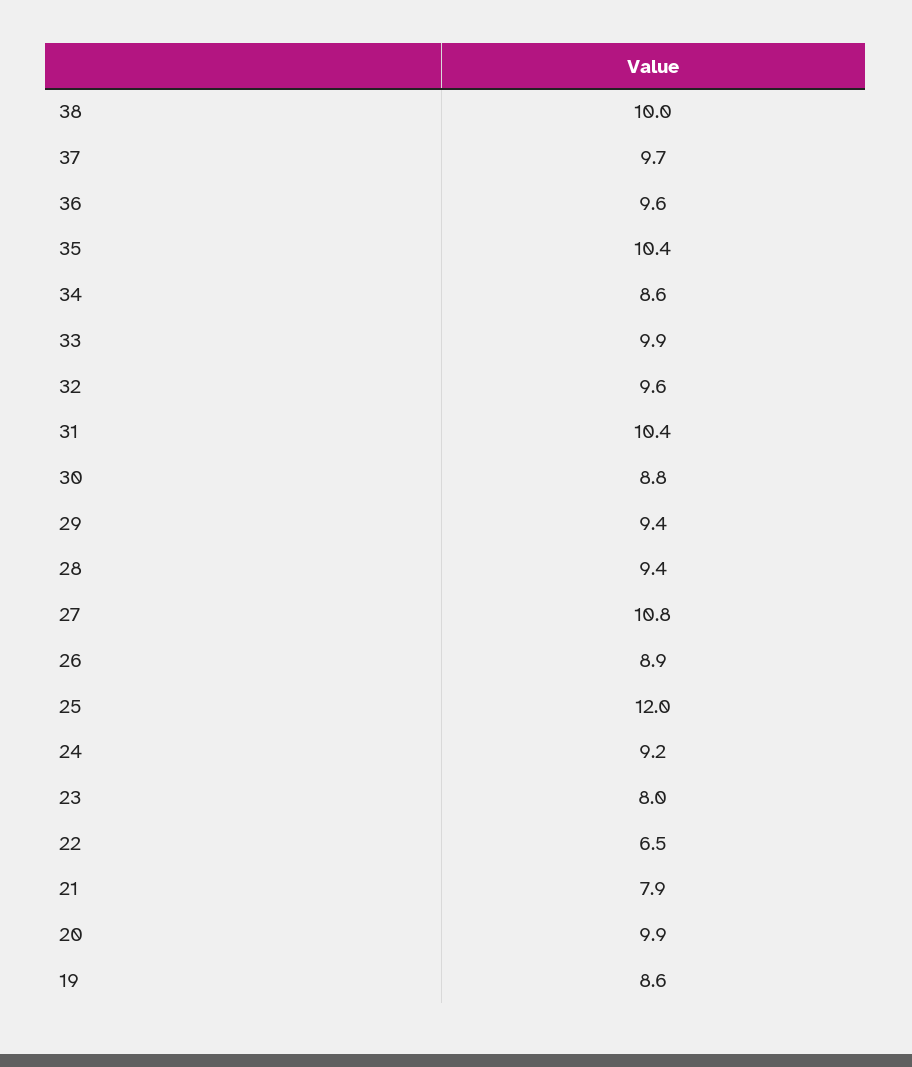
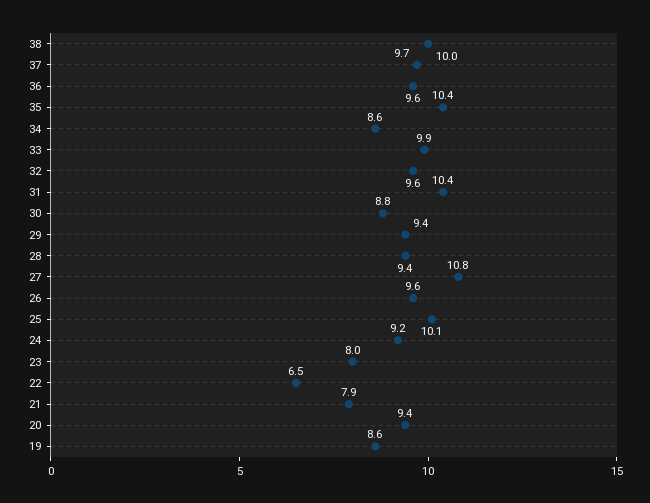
26: 8.9 -> 9.6
25: 12 -> 10.1
20: 9.9 -> 9.4

